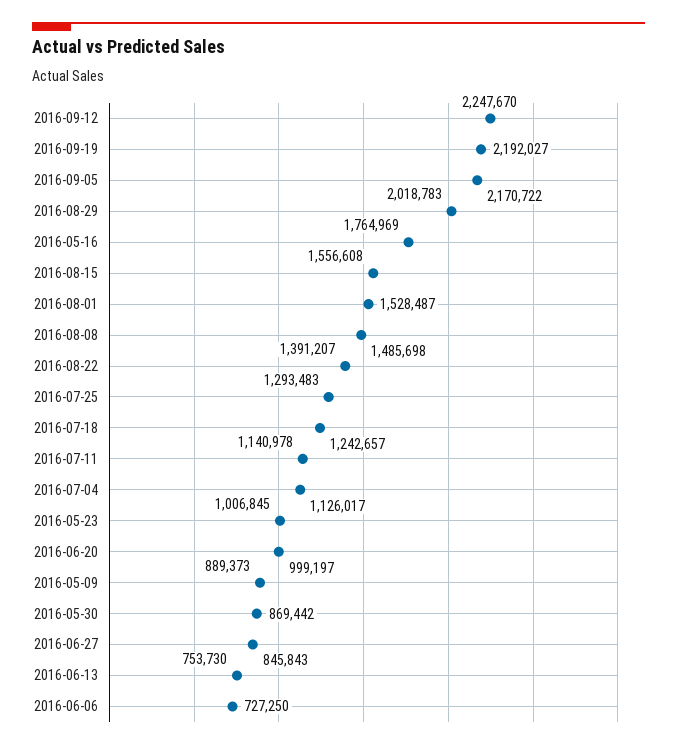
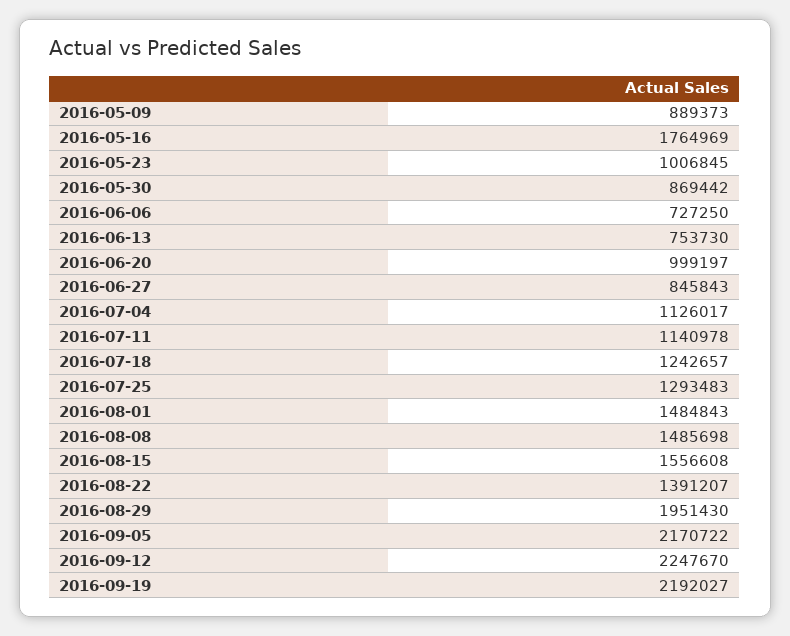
2016-08-29: 2018783 -> 1951430
2016-08-01: 1528487 -> 1484843

